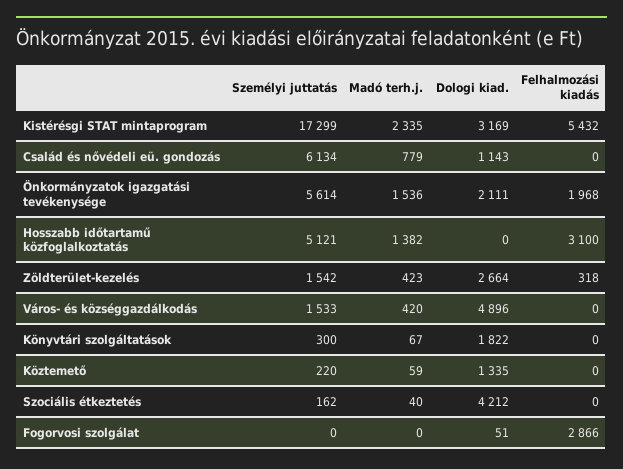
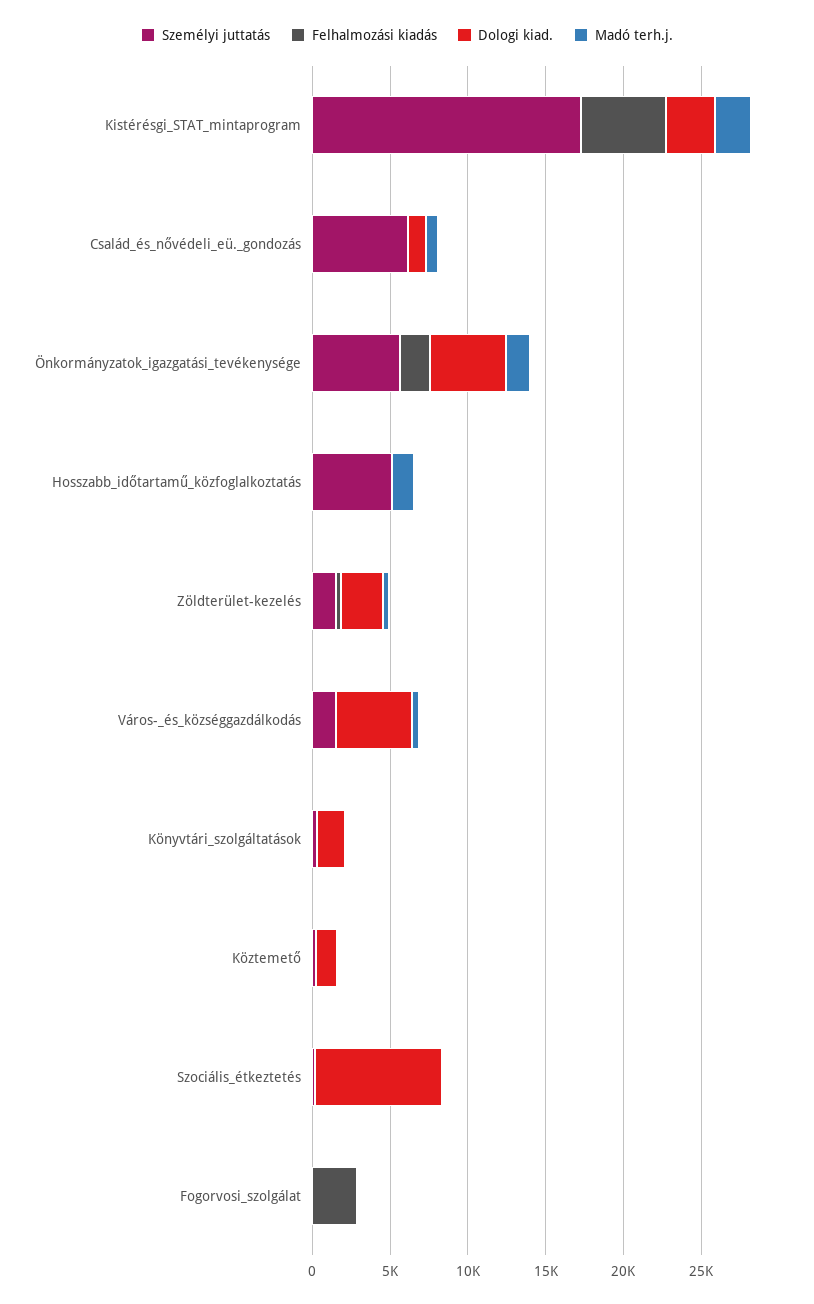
Dologi kiad., Önkormányzatok igazgatási tevékenysége: 2111 -> 5000
Felhalmozási kiadás, Hosszabb időtartamű közfoglalkoztatás: 3100 -> 0
Dologi kiad., Szociális étkeztetés: 4212 -> 8000

